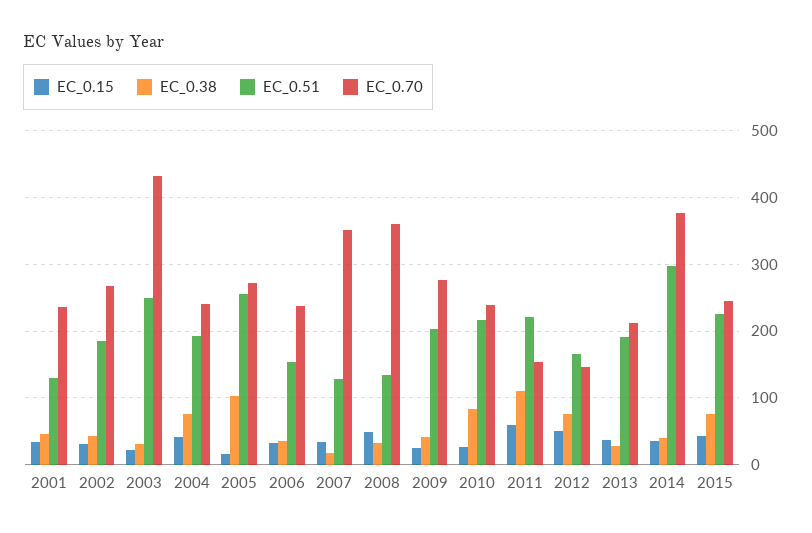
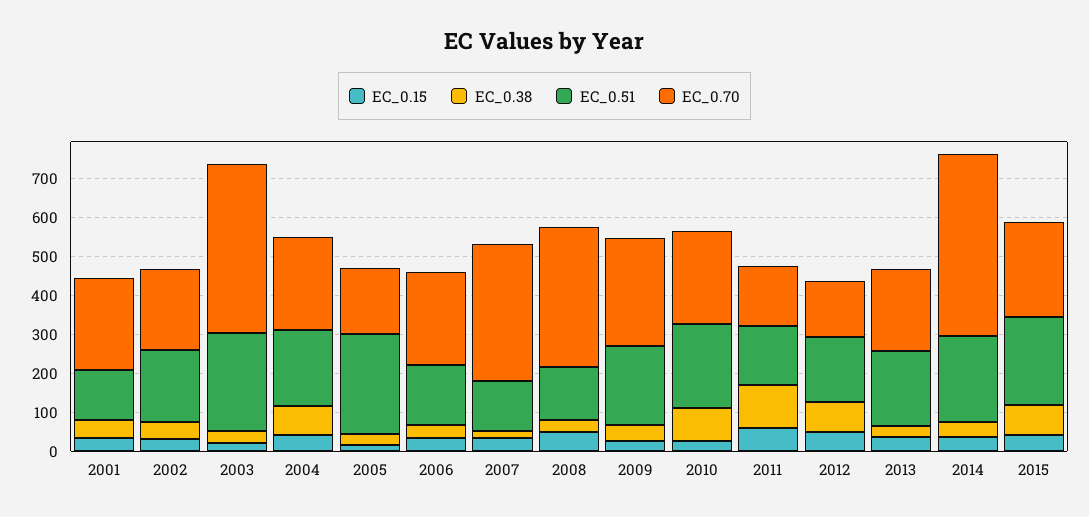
EC_0.70, 2002: 270 -> 200
EC_0.38, 2005: 100 -> 25
EC_0.70, 2005: 270 -> 175
EC_0.51, 2011: 220 -> 150
EC_0.51, 2014: 300 -> 225
EC_0.70, 2014: 380 -> 475

